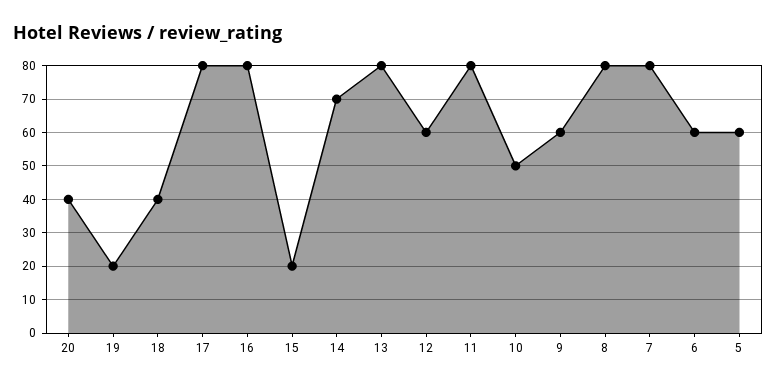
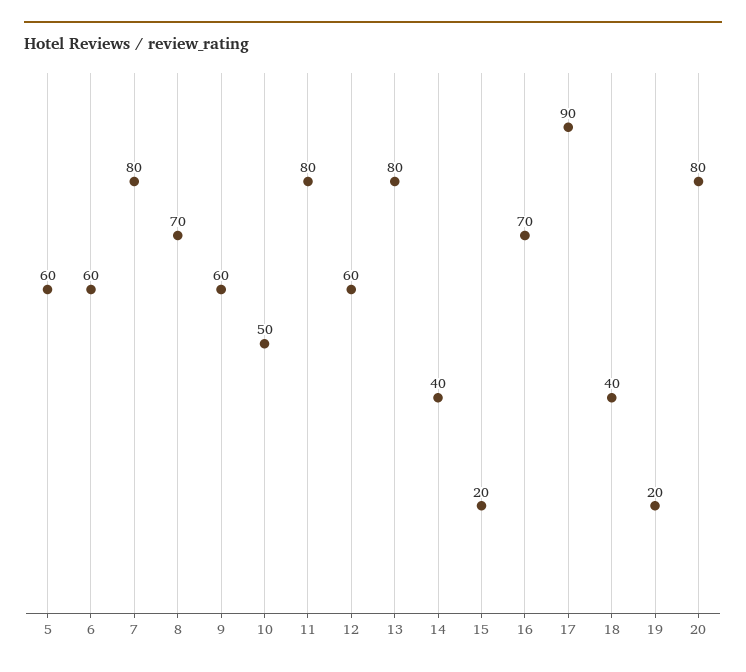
20: 40 -> 80
17: 80 -> 90
16: 80 -> 70
14: 70 -> 40
8: 80 -> 70

